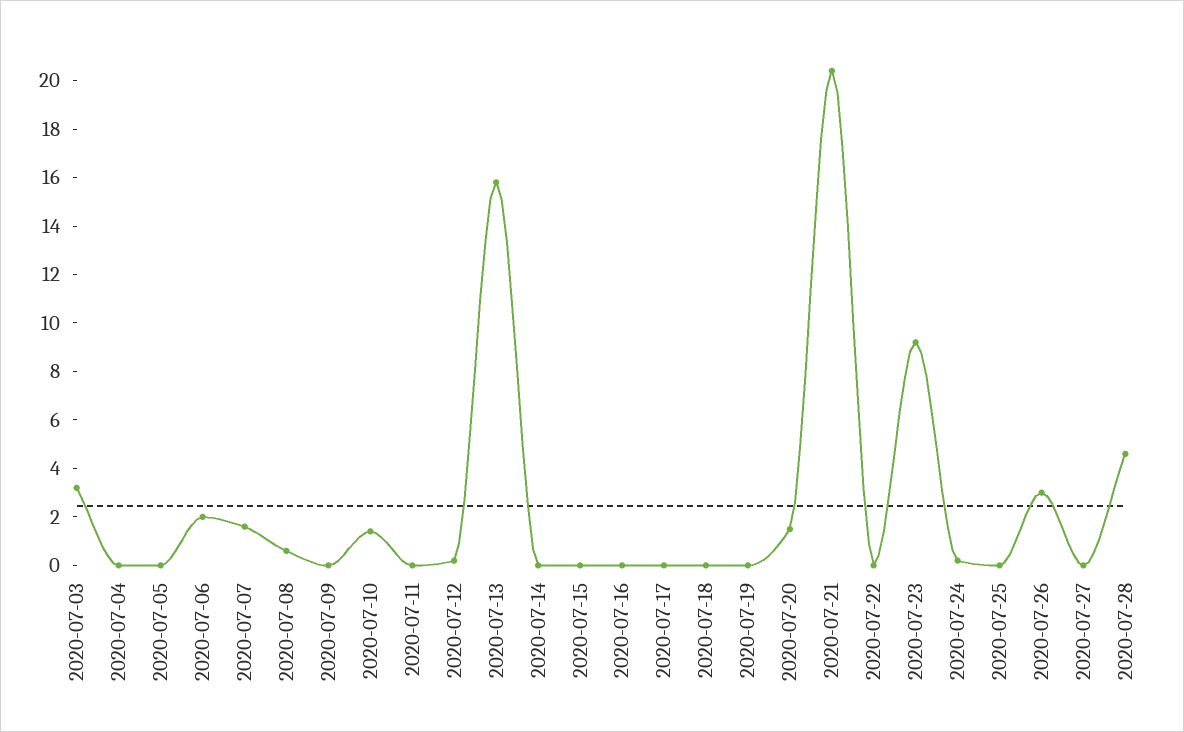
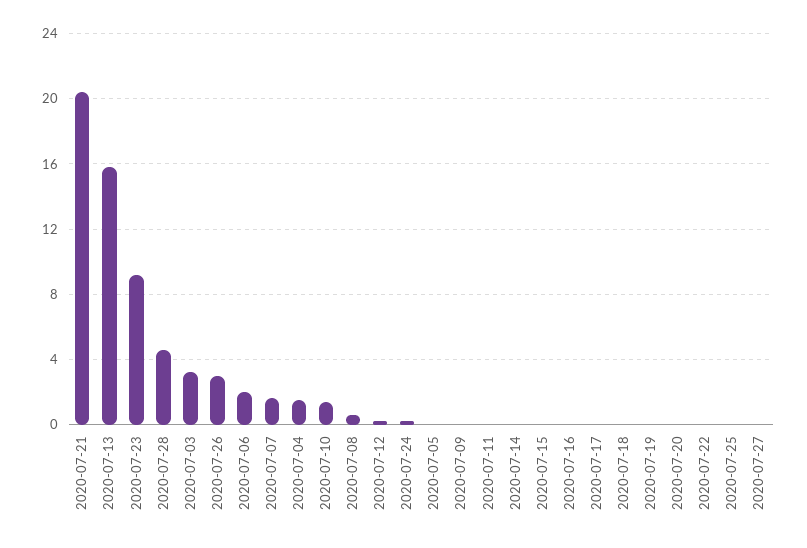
2020-07-04: 0 -> 1.5
2020-07-20: 1.5 -> 0

